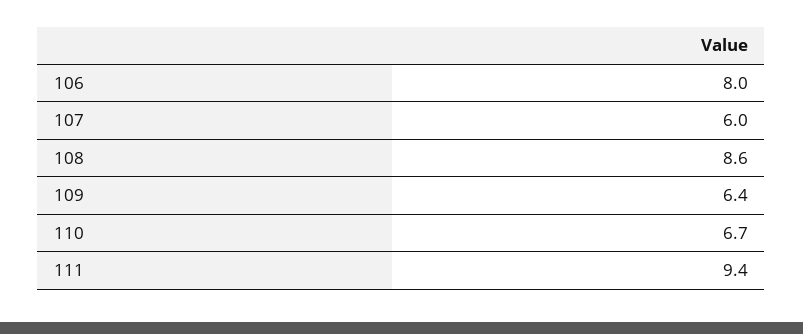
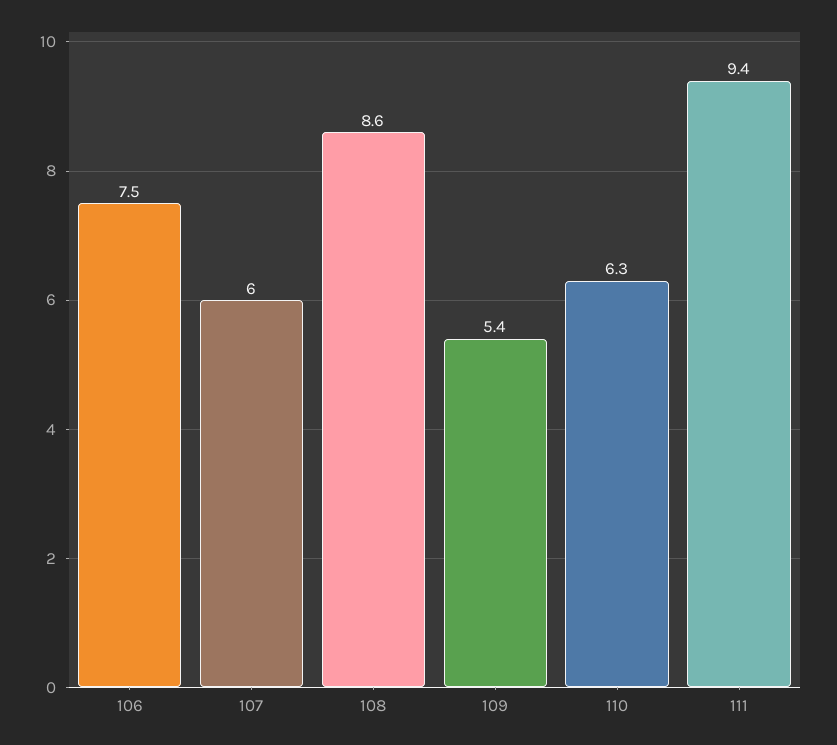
106: 8 -> 7.5
109: 6.4 -> 5.4
110: 6.7 -> 6.3

